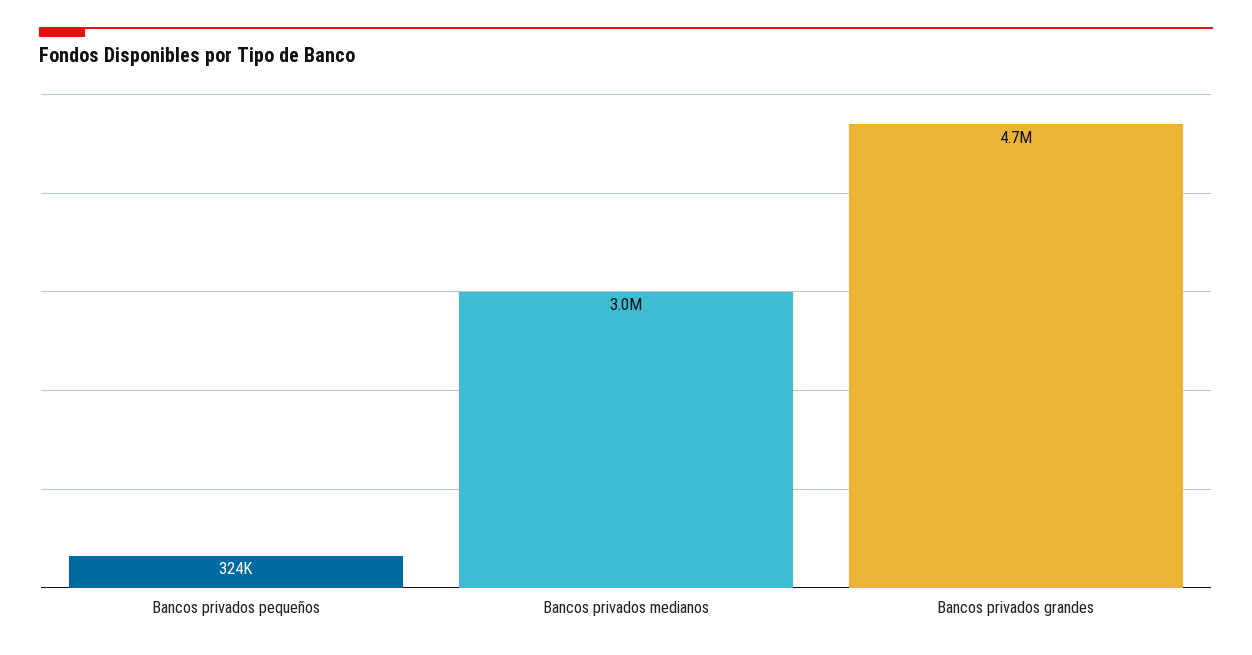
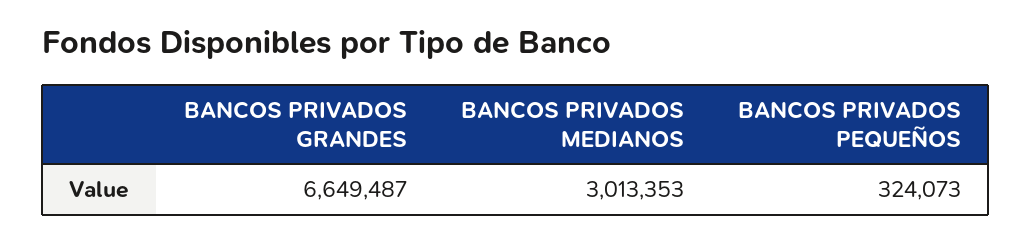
Bancos privados grandes: 4700000 -> 6649487

